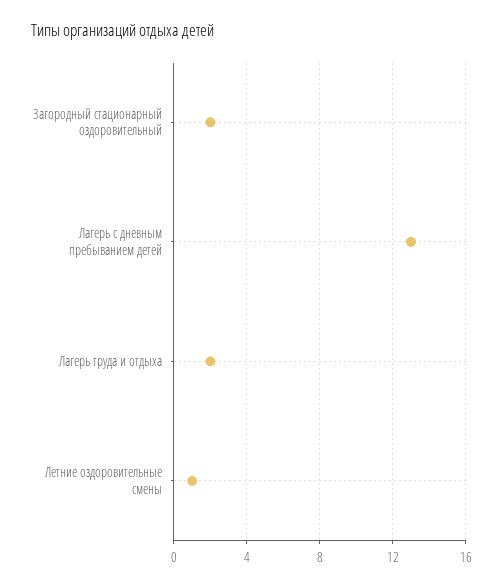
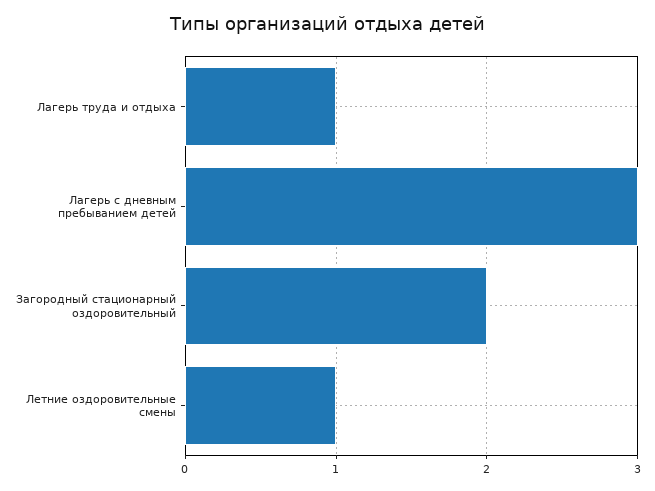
Лагерь с дневным пребыванием детей: 13 -> 3
Лагерь труда и отдыха: 2 -> 1

